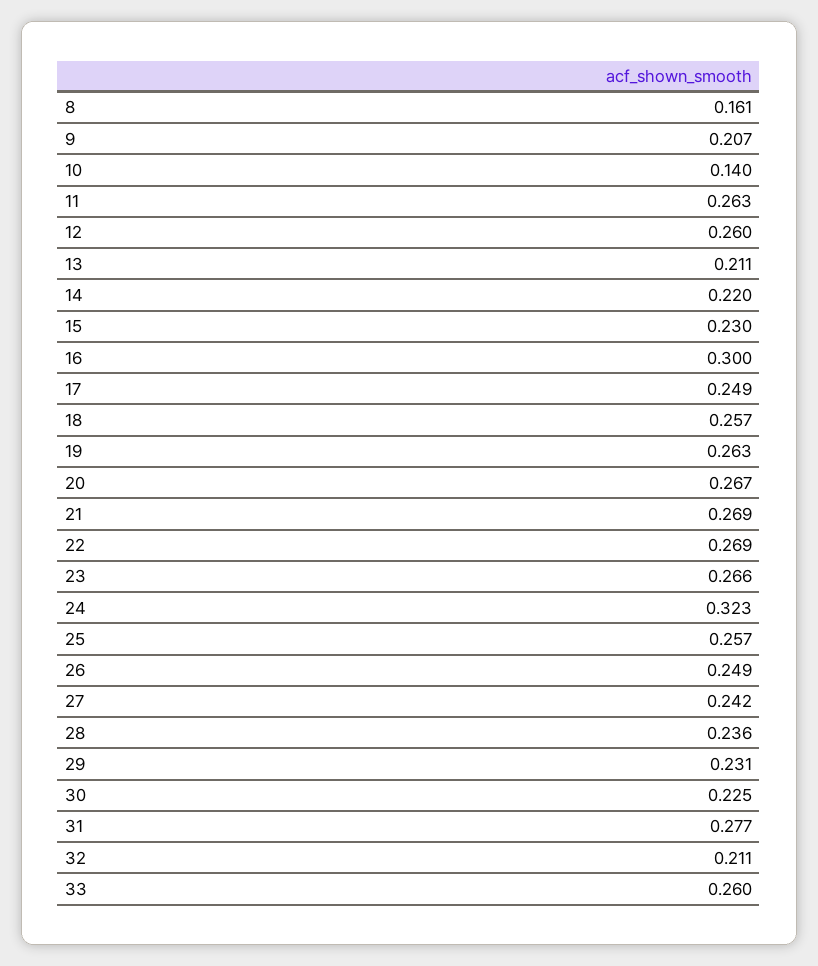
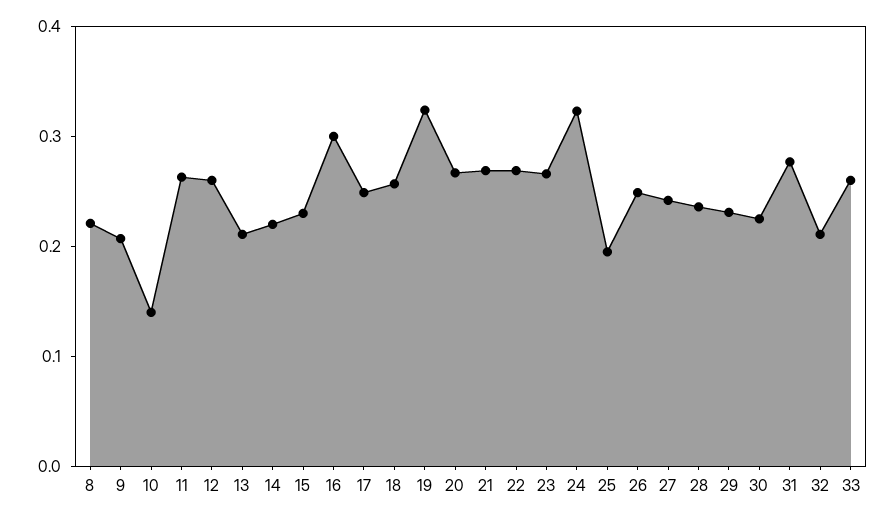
8: 0.161 -> 0.22
19: 0.263 -> 0.32
25: 0.257 -> 0.2

